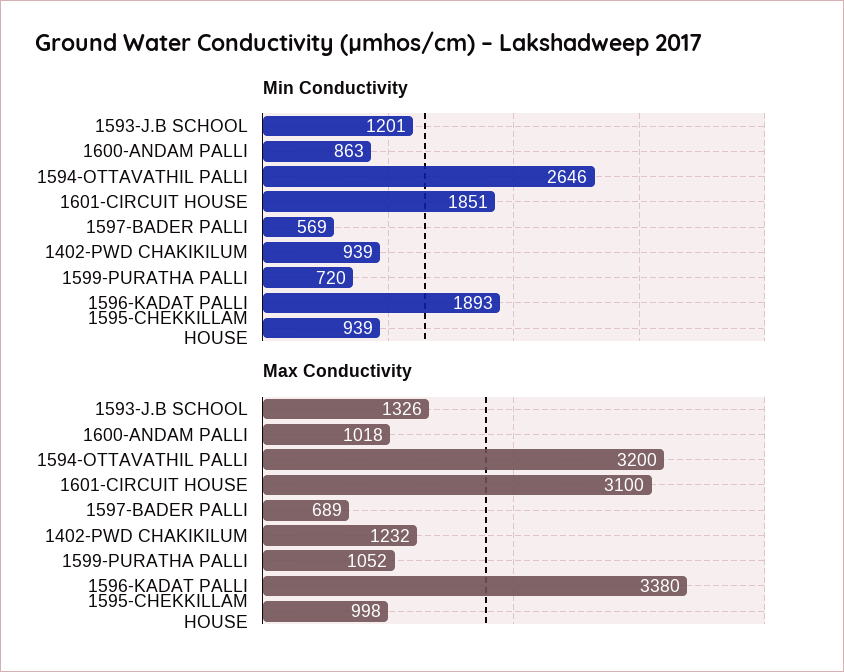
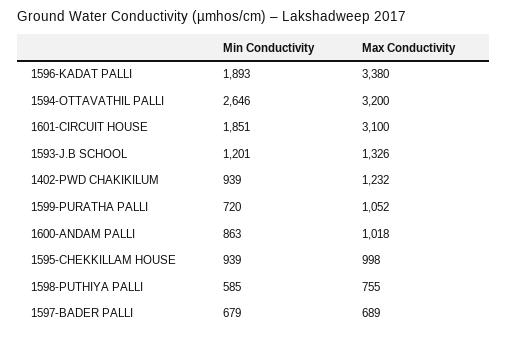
Min Conductivity, 1597-BADER PALLI: 569 -> 679
Min Conductivity, 1598-PUTHIYA PALLI: none -> 585
Max Conductivity, 1598-PUTHIYA PALLI: none -> 755

